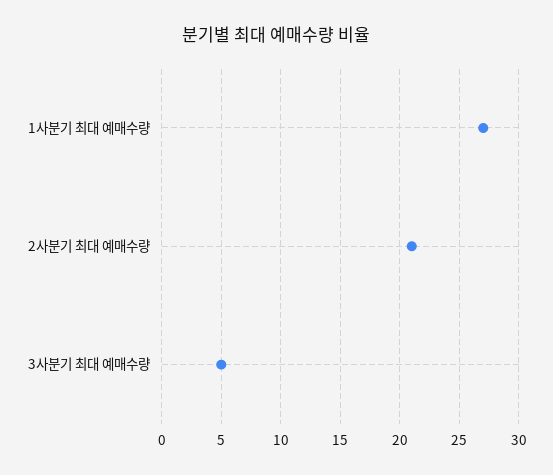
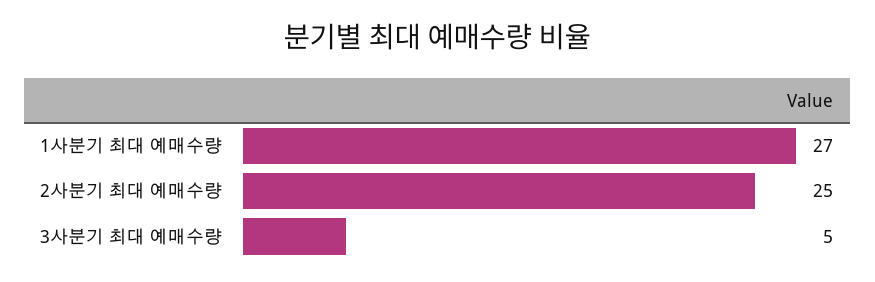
2사분기 최대 예매수량: 21 -> 25

